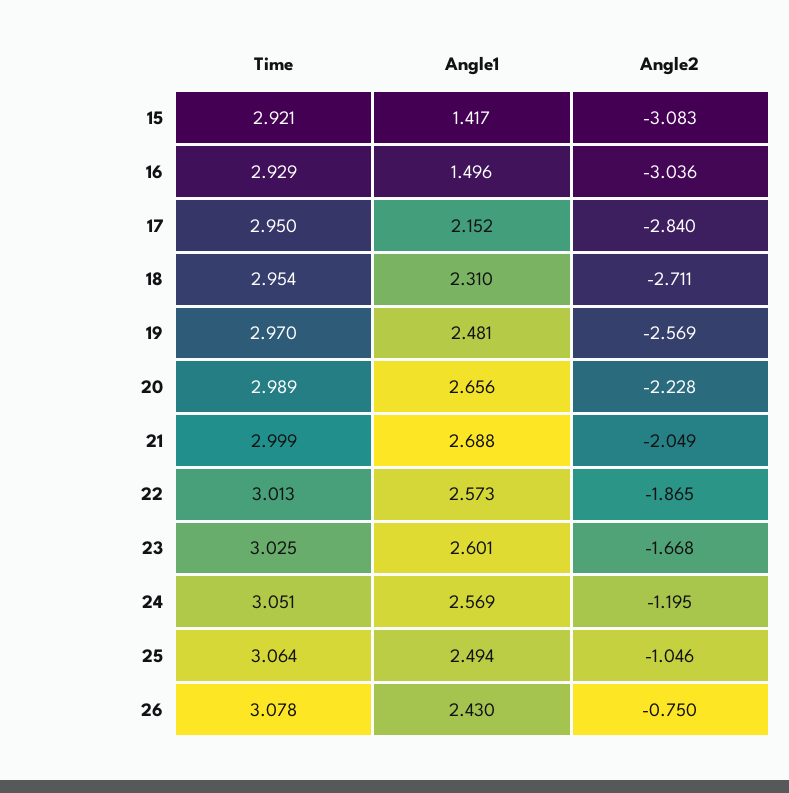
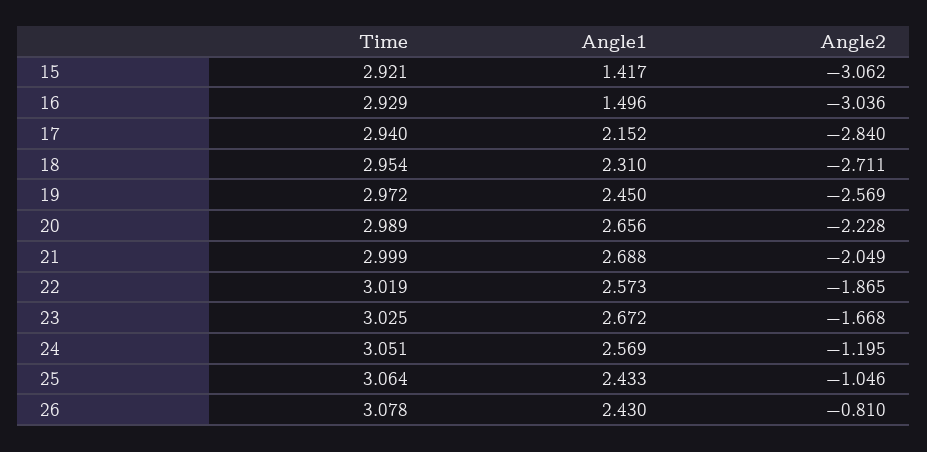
Angle2, 15: -3.083 -> -3.062
Time, 17: 2.95 -> 2.94
Time, 19: 2.97 -> 2.972
Angle1, 19: 2.481 -> 2.45
Time, 22: 3.013 -> 3.019
Angle1, 23: 2.601 -> 2.672
Angle1, 25: 2.494 -> 2.433
Angle2, 26: -0.75 -> -0.81

